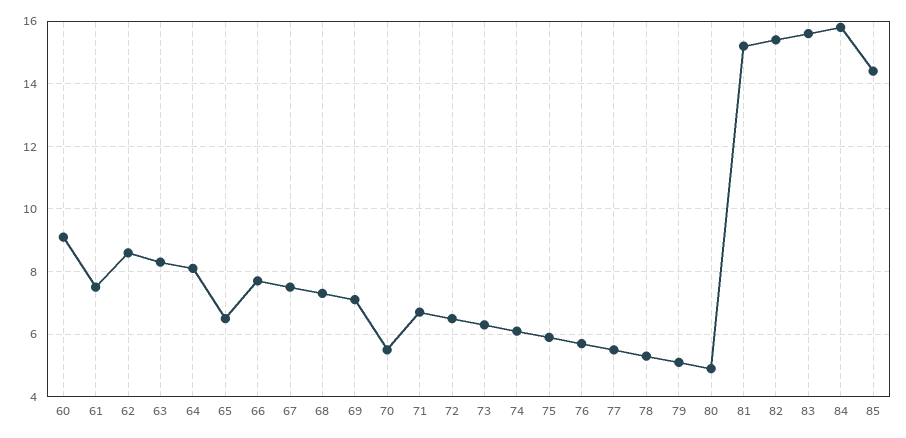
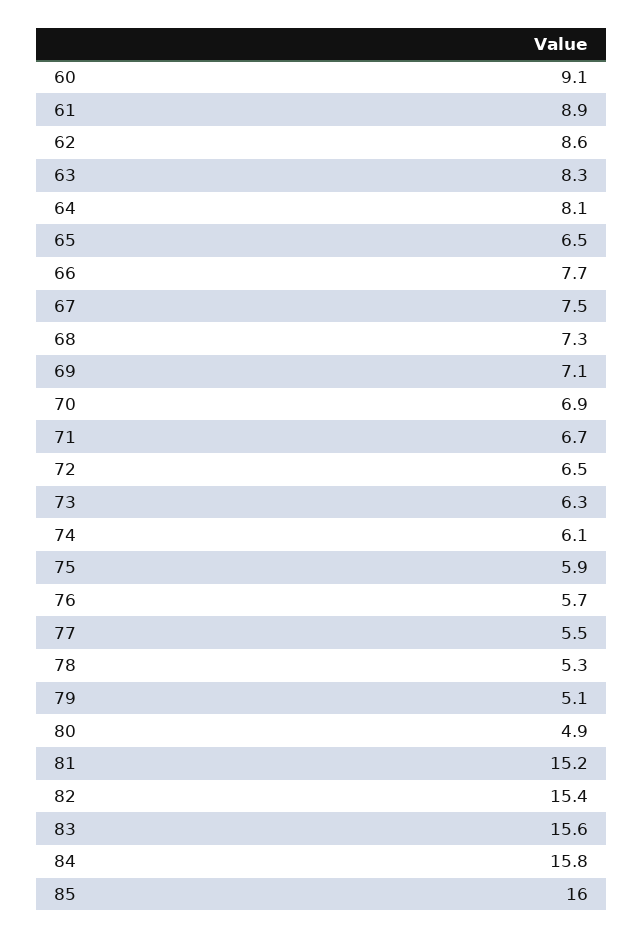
61: 7.5 -> 8.9
70: 5.5 -> 6.9
85: 14.5 -> 16

